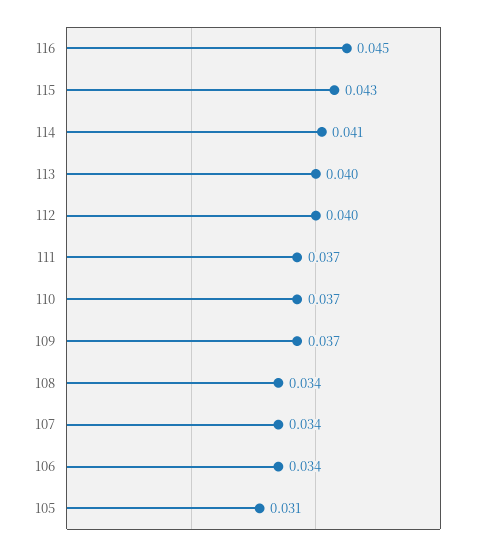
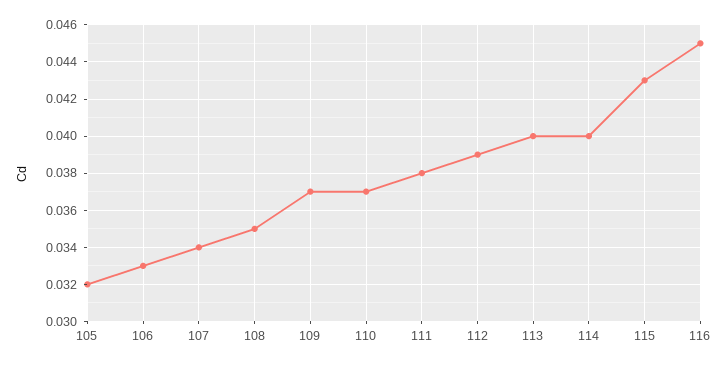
114: 0.041 -> 0.04
112: 0.04 -> 0.039
111: 0.037 -> 0.038
108: 0.034 -> 0.035
106: 0.034 -> 0.033
105: 0.031 -> 0.032

